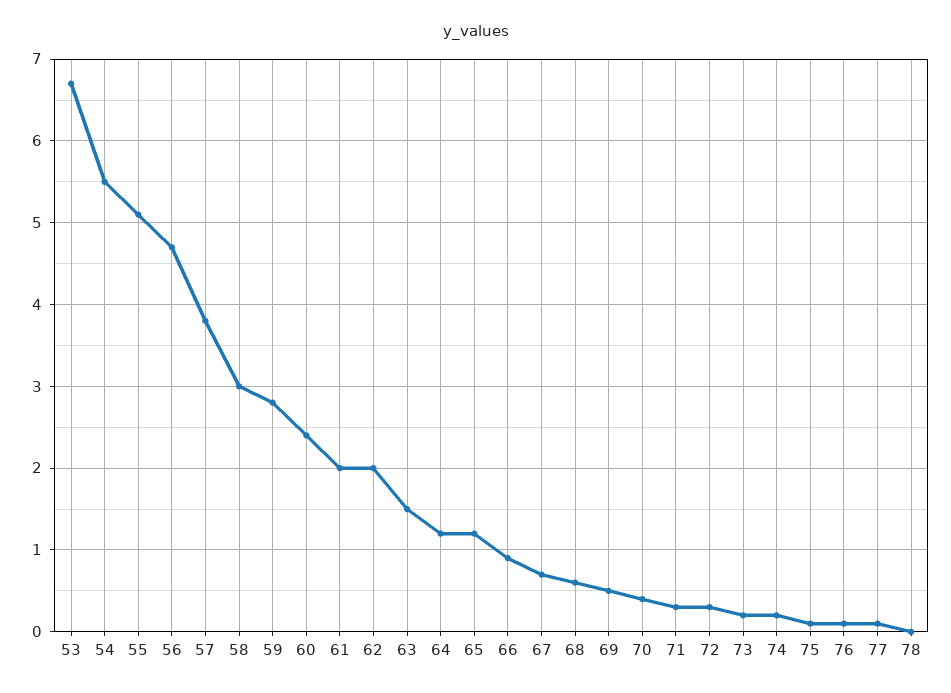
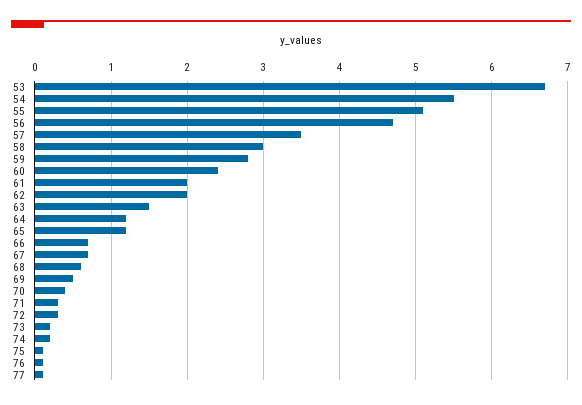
57: 3.8 -> 3.5
66: 0.9 -> 0.7
78: 0 -> none

